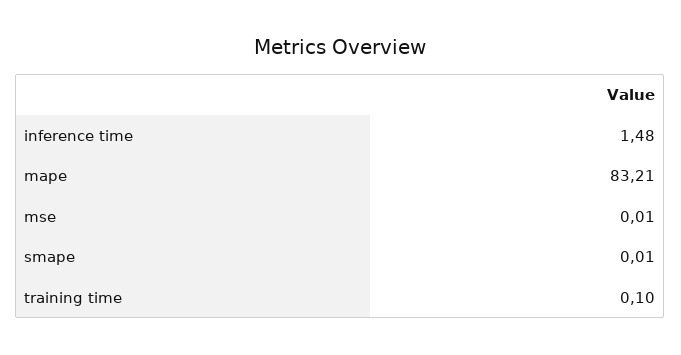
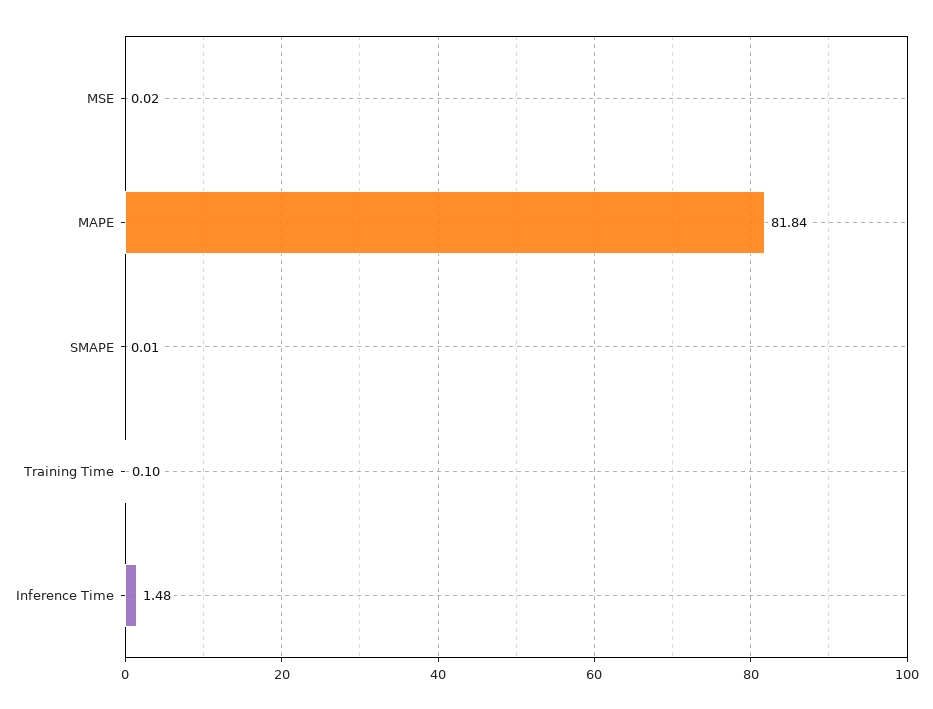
mape: 83.21 -> 81.84
mse: 0.01 -> 0.02

